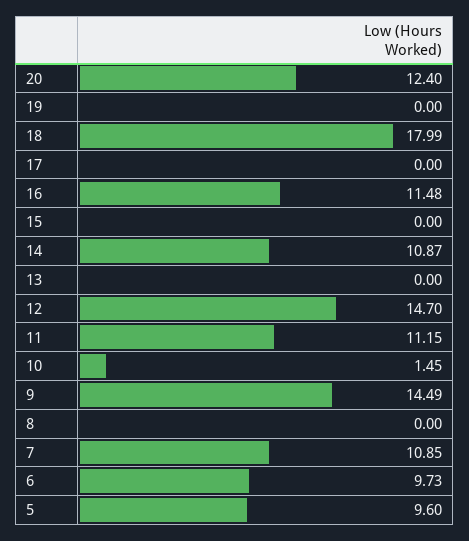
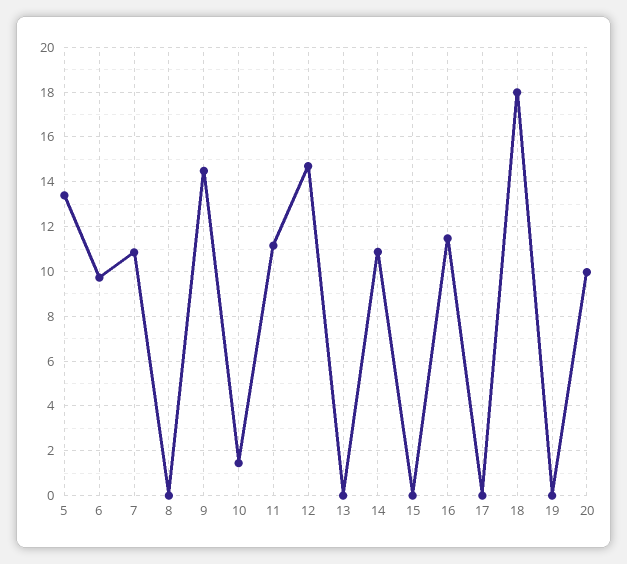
20: 12.4 -> 10
5: 9.6 -> 13.5

